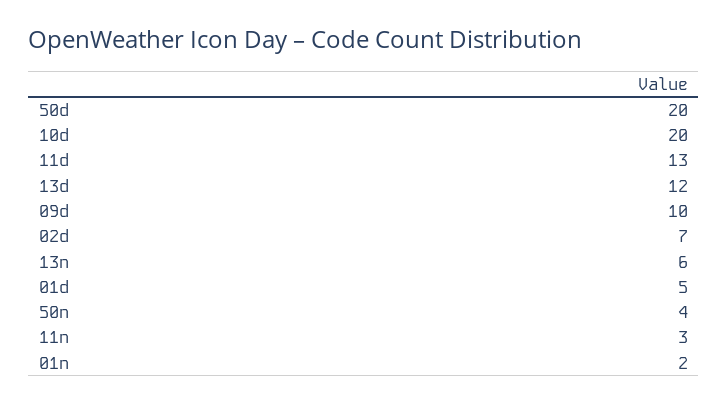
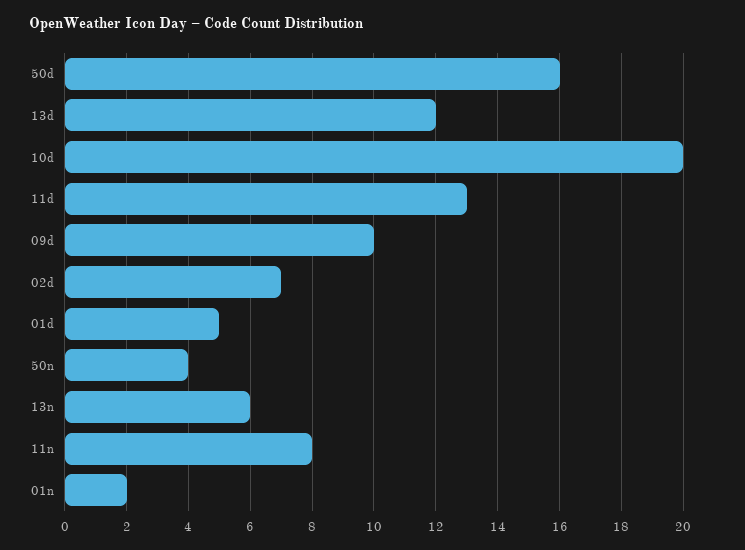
50d: 20 -> 16
11n: 3 -> 8

